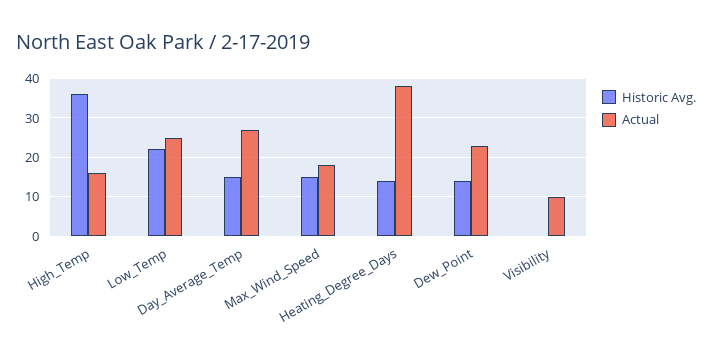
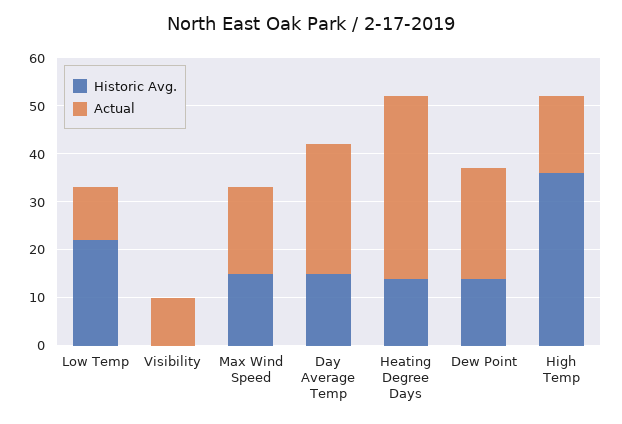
Actual, Low_Temp: 25 -> 10

